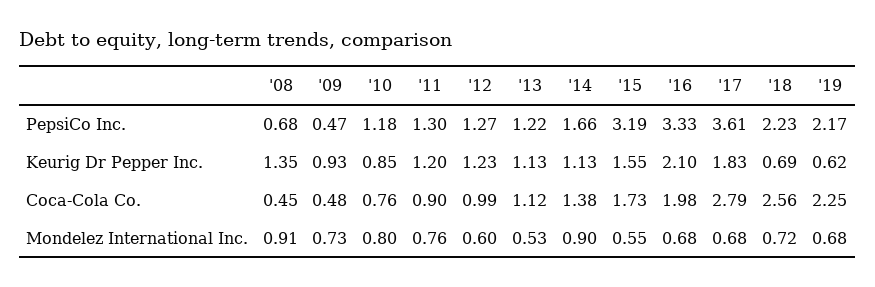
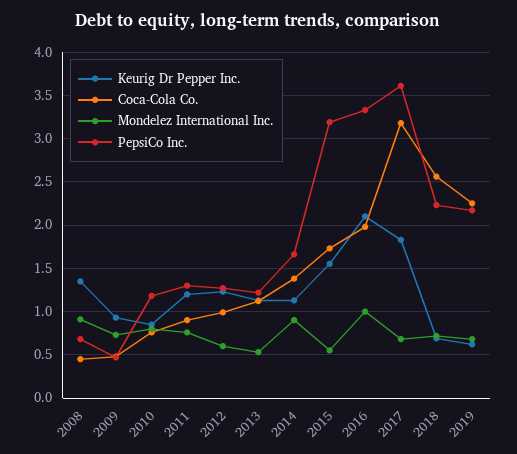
Coca-Cola Co., '17: 2.79 -> 3.2
Mondelez International Inc., '16: 0.68 -> 1

